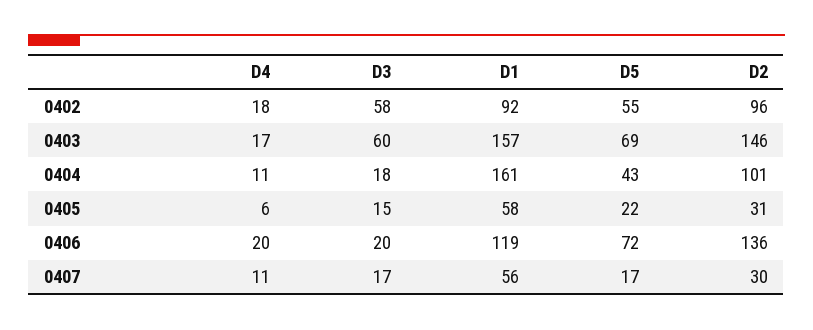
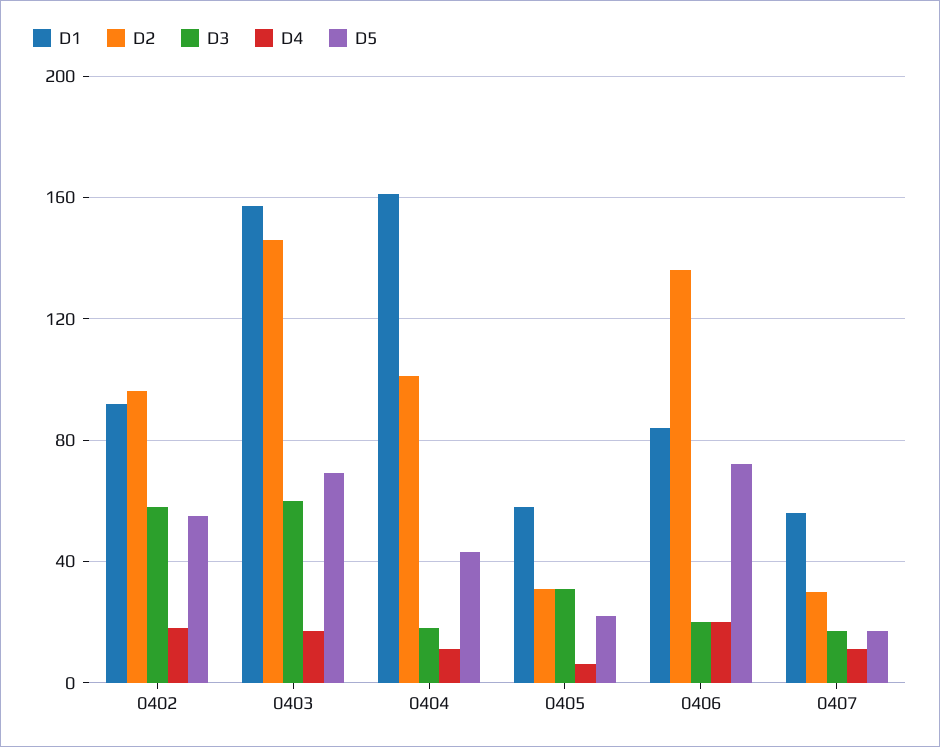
D3, 0405: 15 -> 30
D1, 0406: 119 -> 85

